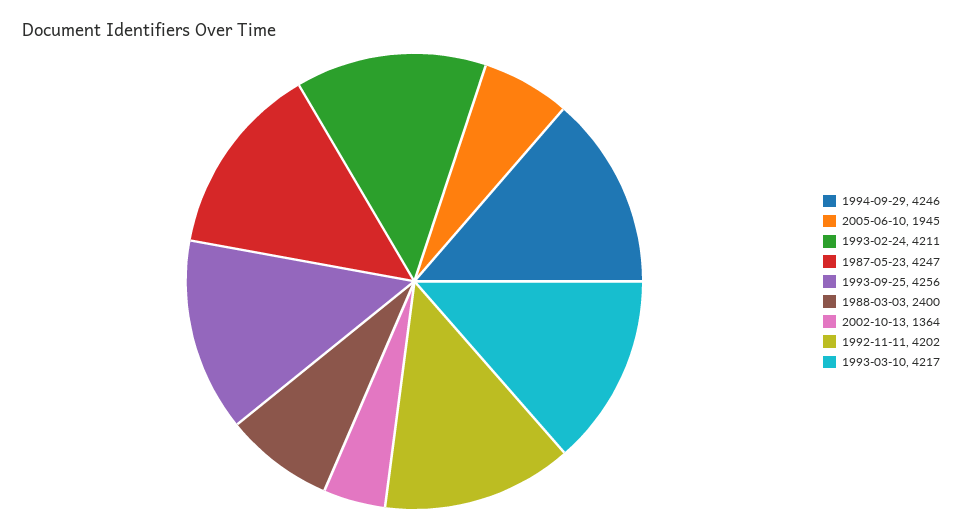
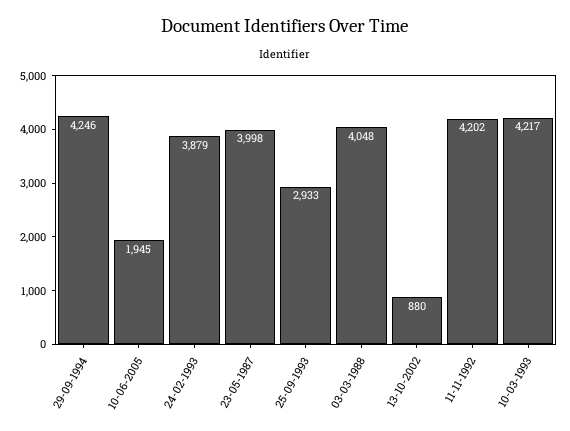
1993-02-24: 4211 -> 3879
1987-05-23: 4247 -> 3998
1993-09-25: 4256 -> 2933
1988-03-03: 2400 -> 4048
2002-10-13: 1364 -> 880

